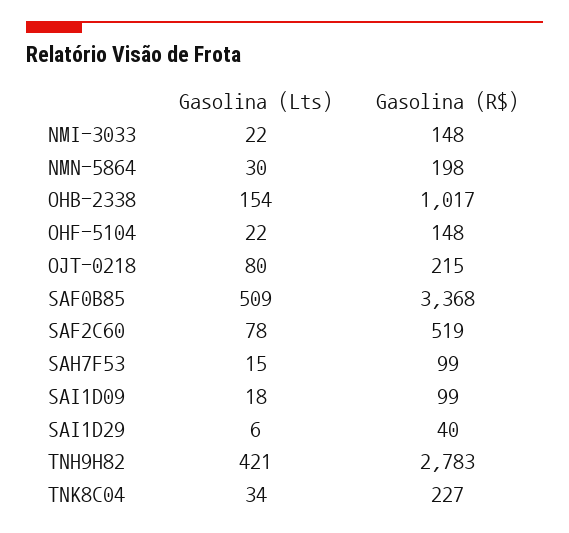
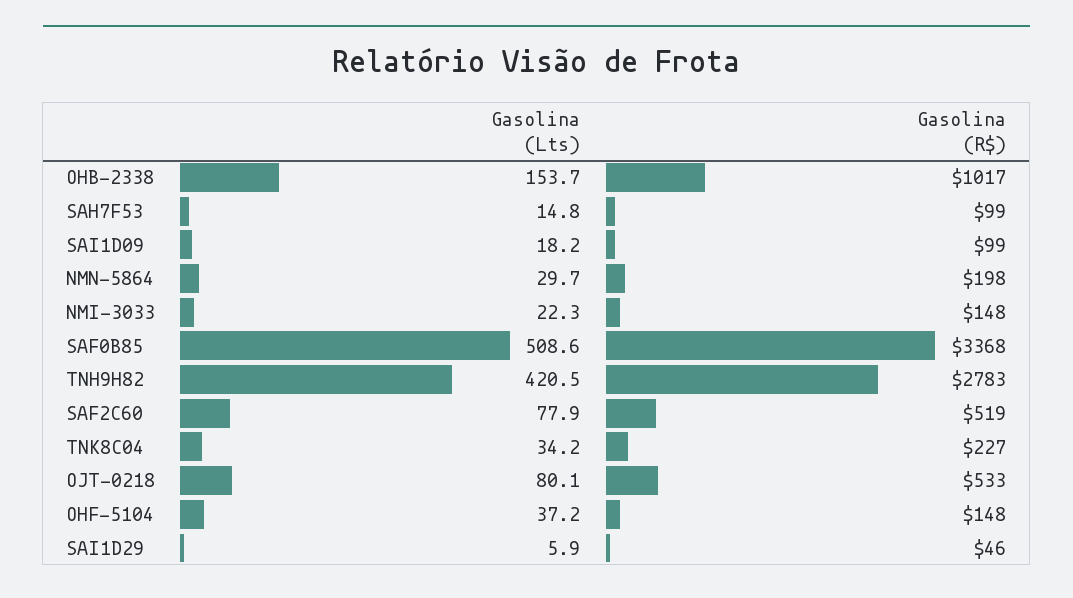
Gasolina (Lts), OHF-5104: 22 -> 37.2
Gasolina (R$), OJT-0218: 215 -> 533
Gasolina (R$), SAI1D29: 40 -> 46

